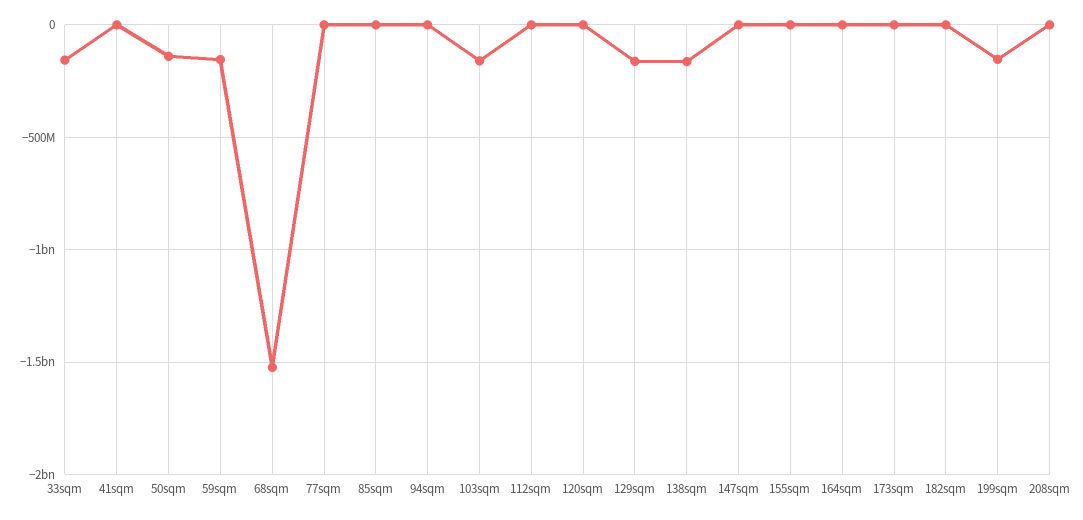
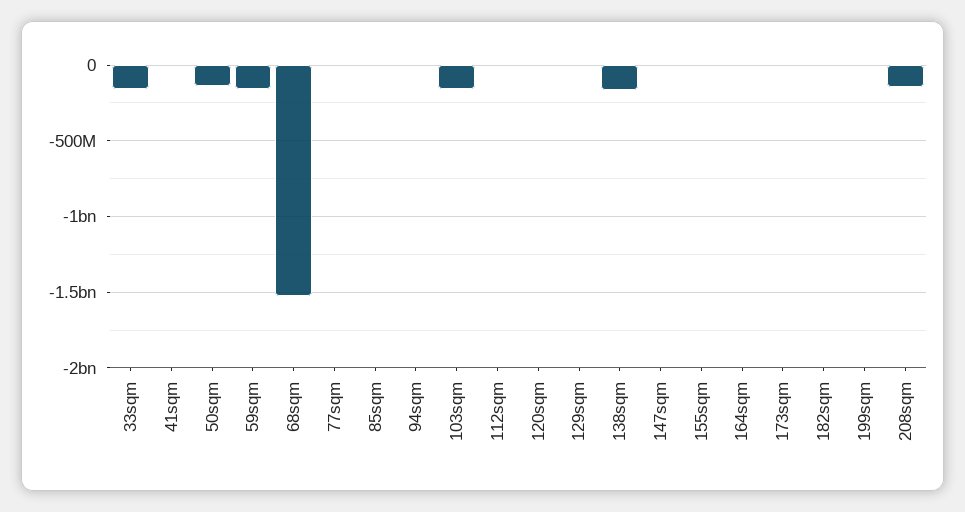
129sqm: -150000000 -> 0
199sqm: -150000000 -> 0
208sqm: 0 -> -150000000

